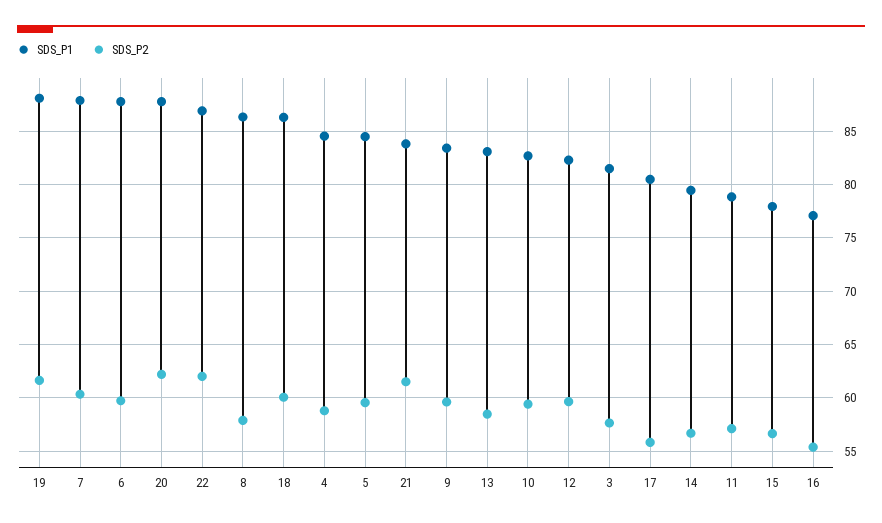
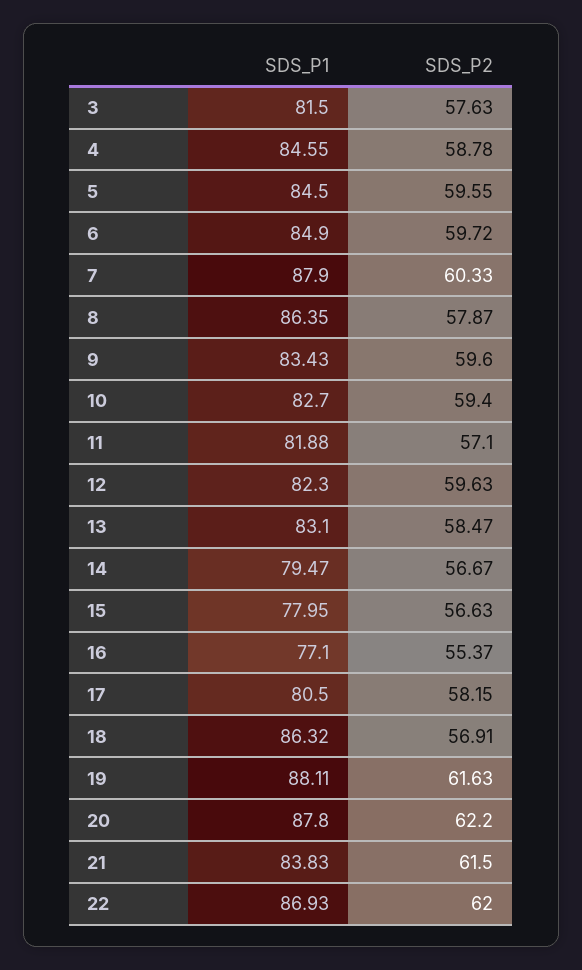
SDS_P1, 6: 88 -> 84.9
SDS_P2, 18: 60 -> 56.91
SDS_P2, 17: 56 -> 58.15
SDS_P1, 11: 79 -> 81.88

